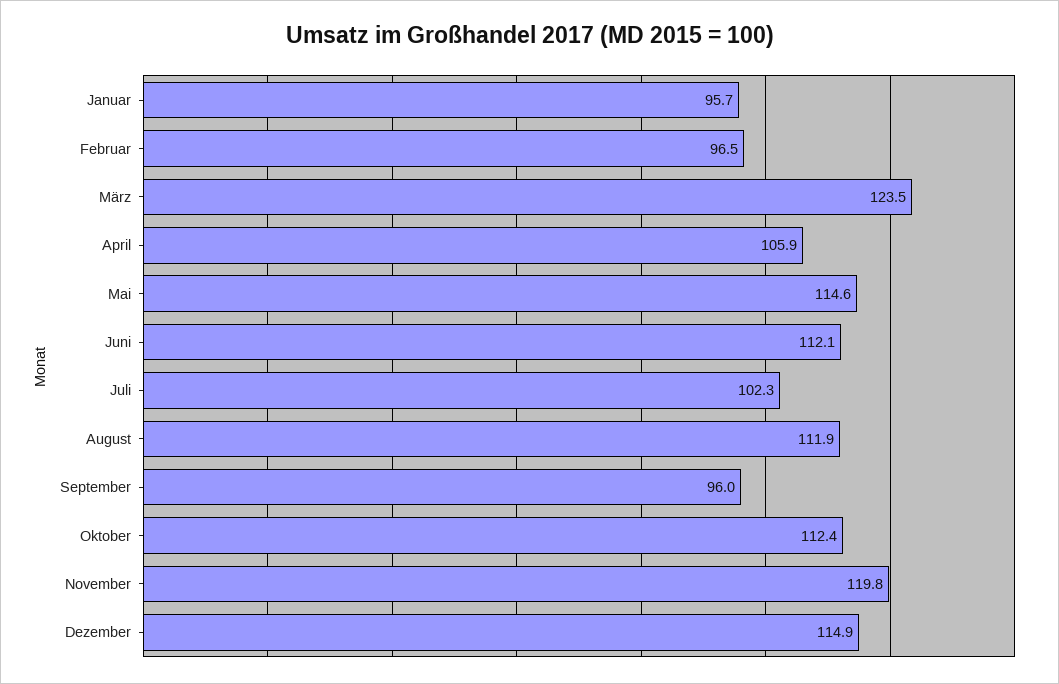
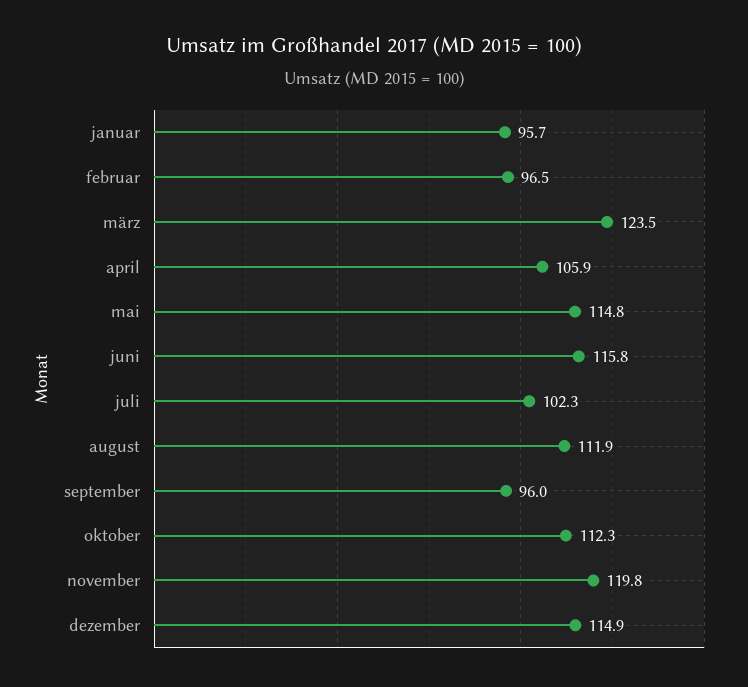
Mai: 114.6 -> 114.8
Juni: 112.1 -> 115.8
Oktober: 112.4 -> 112.3

